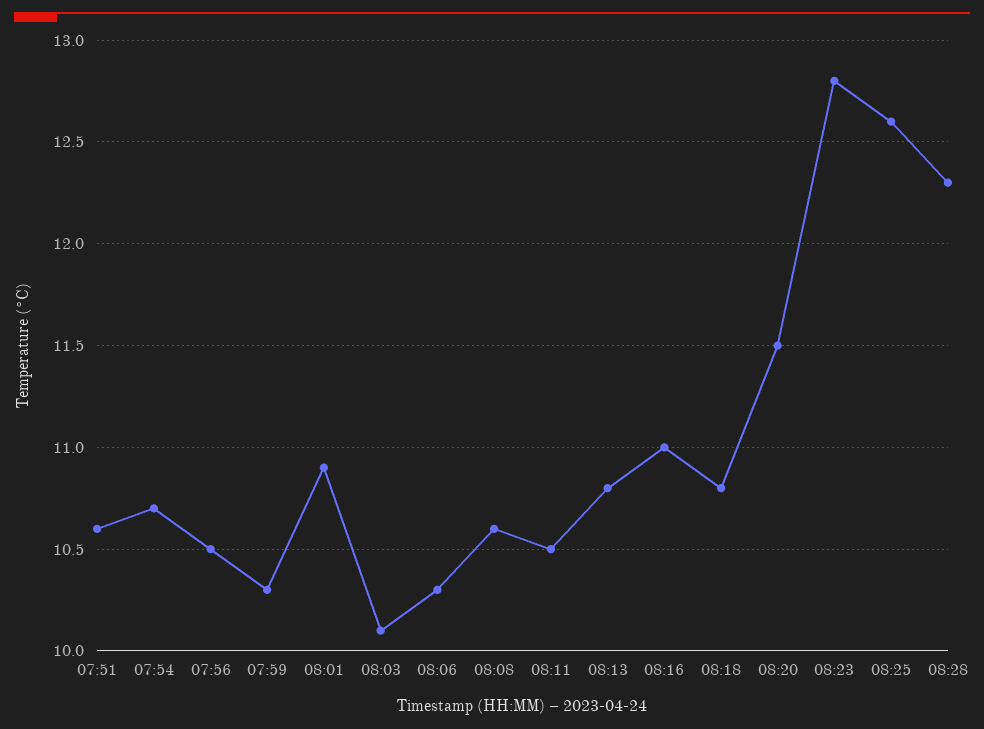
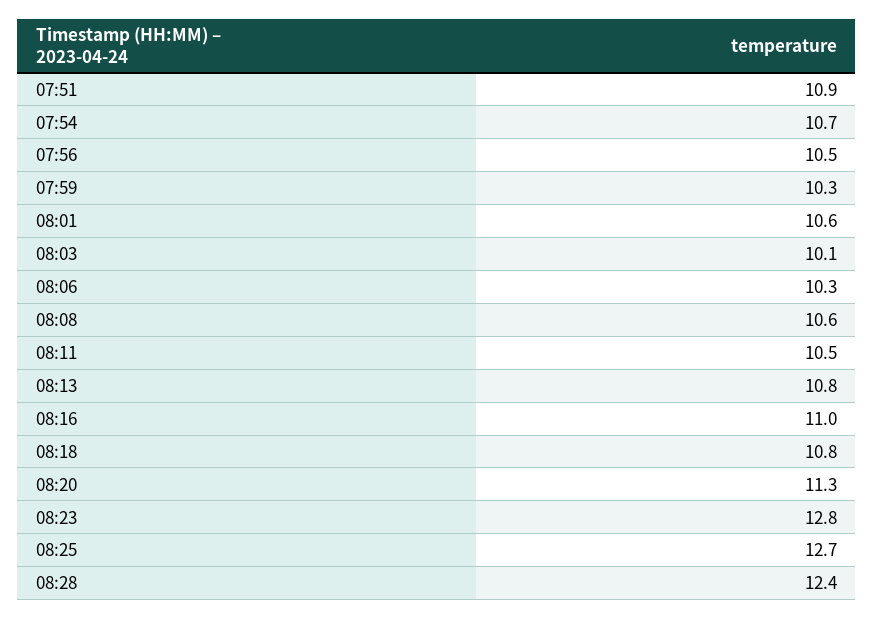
07:51: 10.6 -> 10.9
08:01: 10.9 -> 10.6
08:20: 11.5 -> 11.3
08:25: 12.6 -> 12.7
08:28: 12.3 -> 12.4

